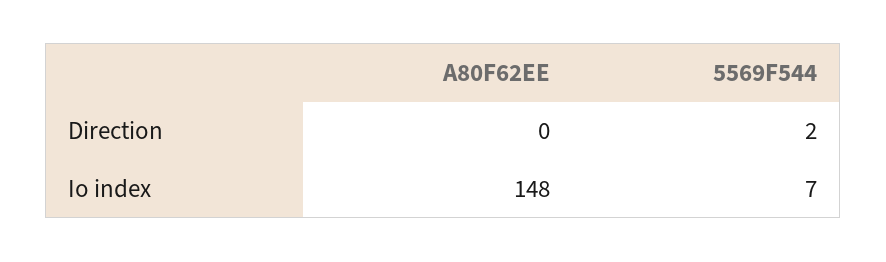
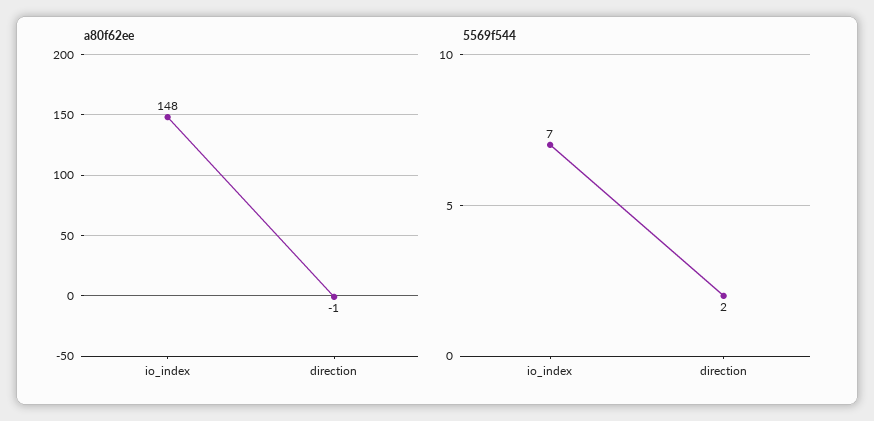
A80F62EE, Direction: 0 -> -1

